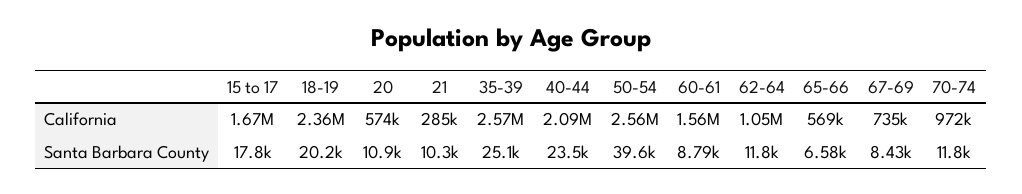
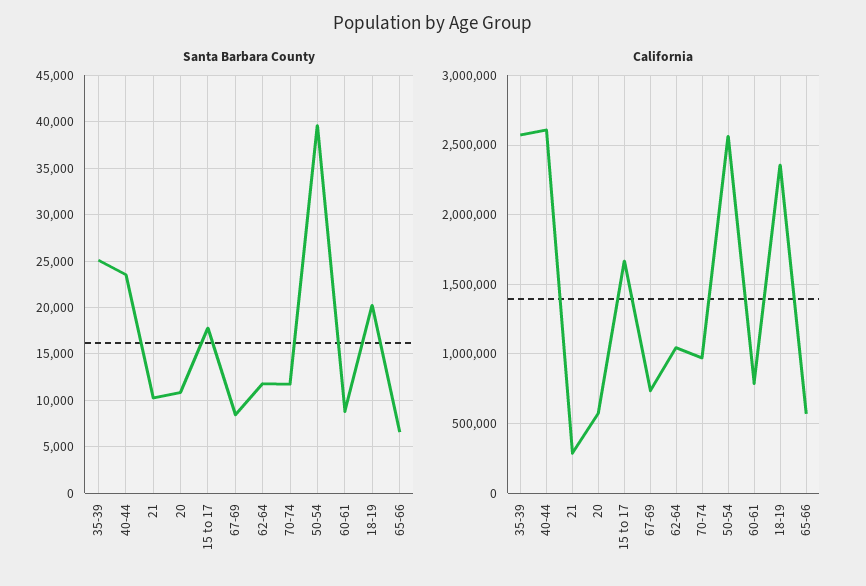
California, 40-44: 2090000 -> 2600000
California, 60-61: 1560000 -> 800000

